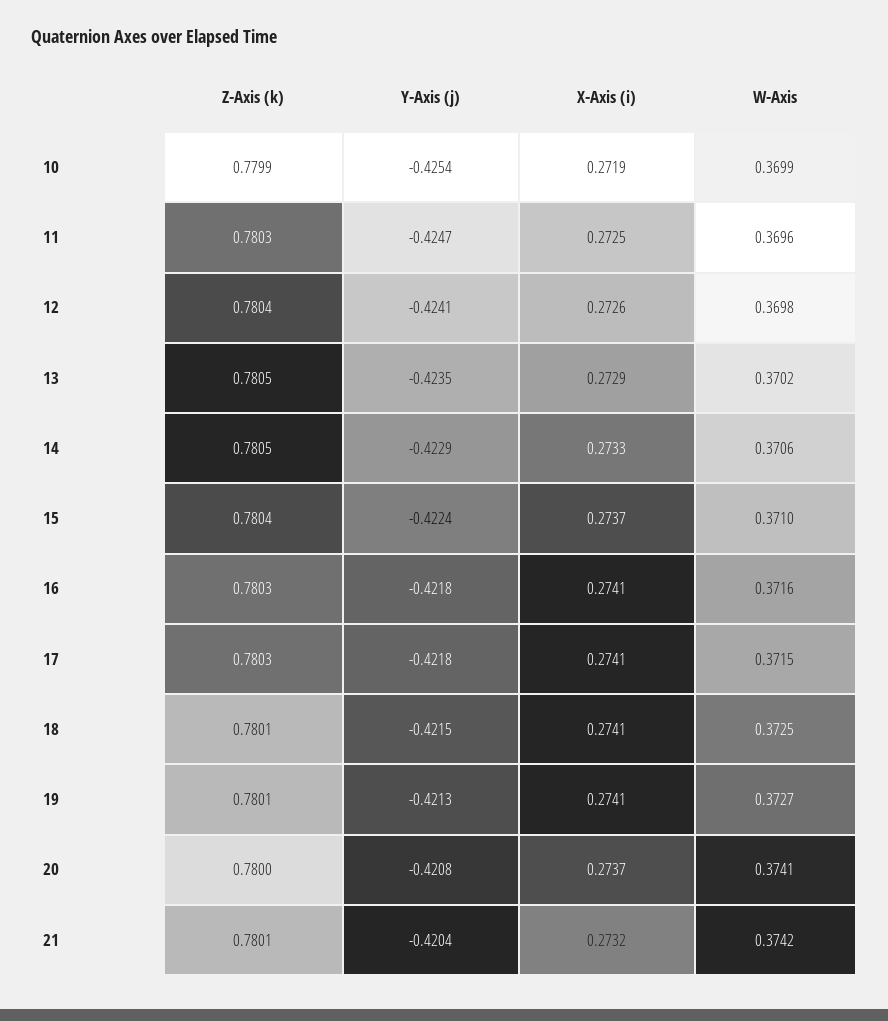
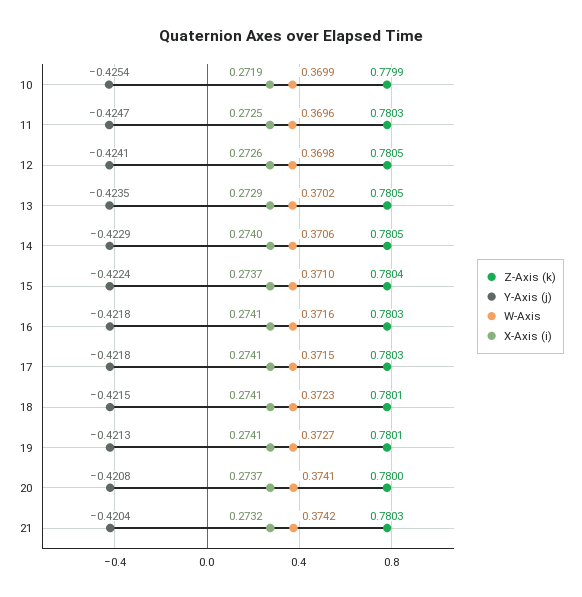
Z-Axis (k), 12: 0.7804 -> 0.7805
X-Axis (i), 14: 0.2733 -> 0.274
W-Axis, 18: 0.3725 -> 0.3723
Z-Axis (k), 21: 0.7801 -> 0.7803

